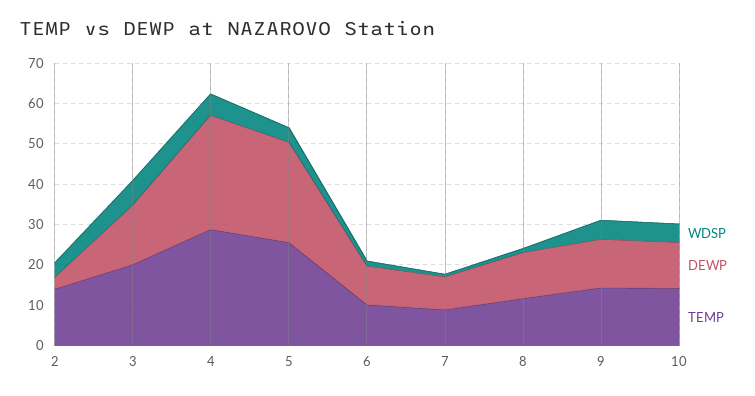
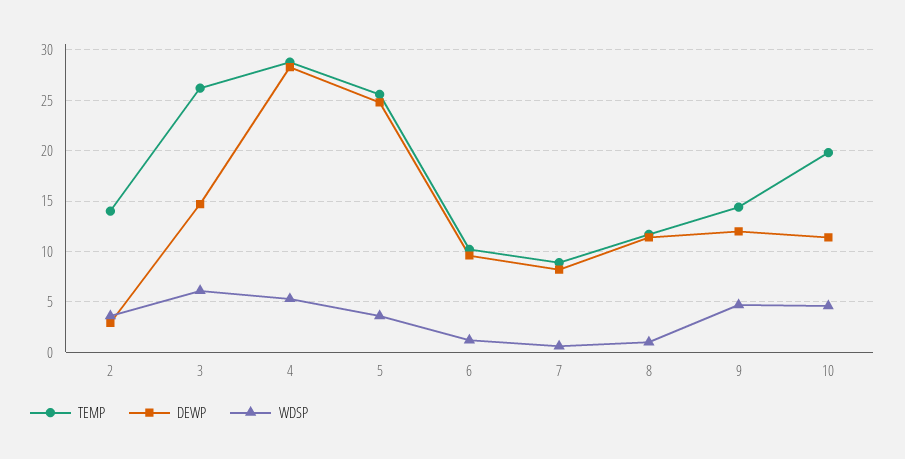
TEMP, 3: 20 -> 26
TEMP, 10: 14 -> 20

